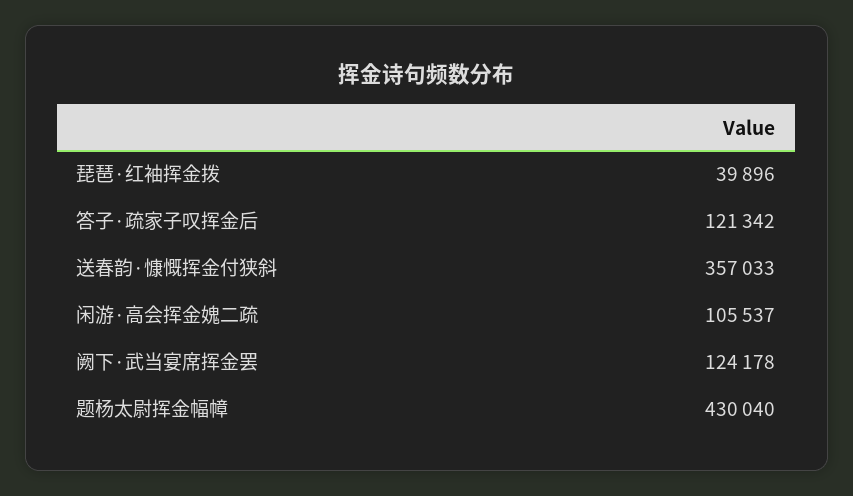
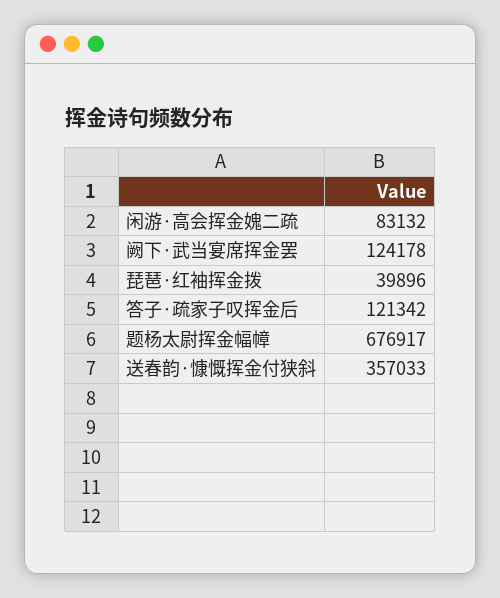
闲游·高会挥金媿二疏: 105537 -> 83132
题杨太尉挥金幅幛: 430040 -> 676917

